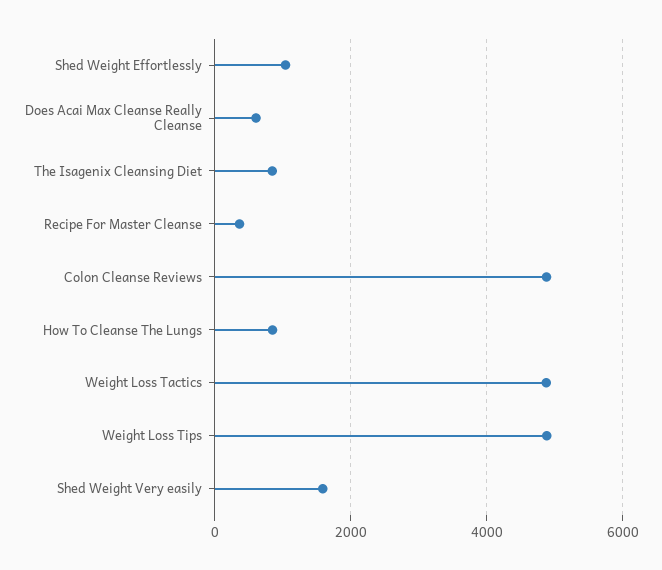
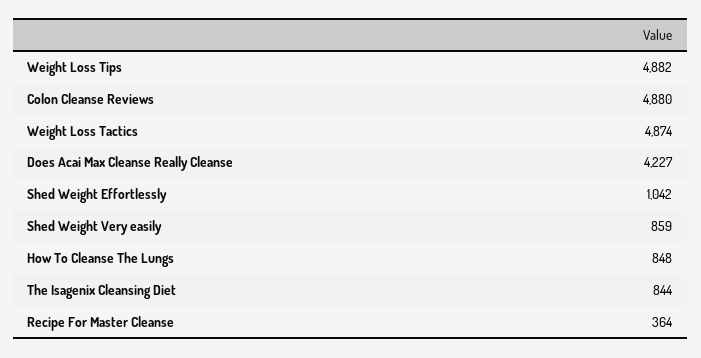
Does Acai Max Cleanse Really Cleanse: 600 -> 4227
Shed Weight Very easily: 1600 -> 859

